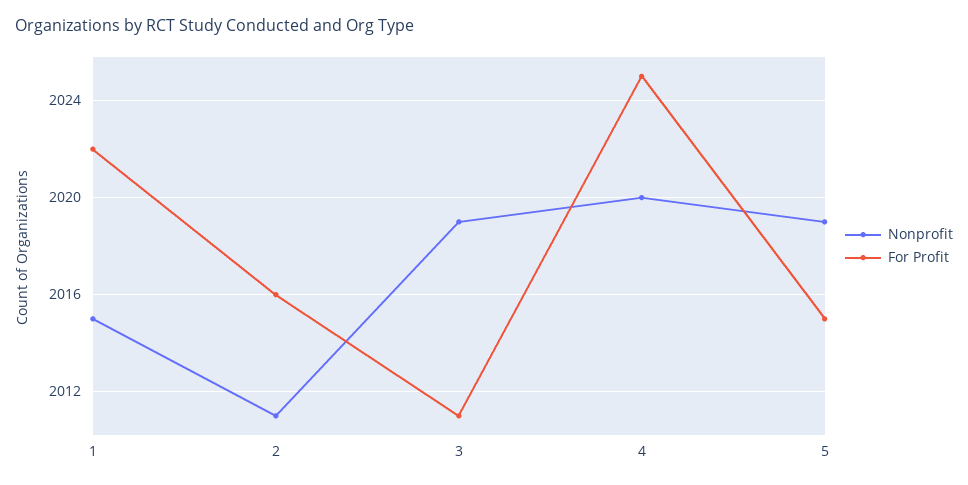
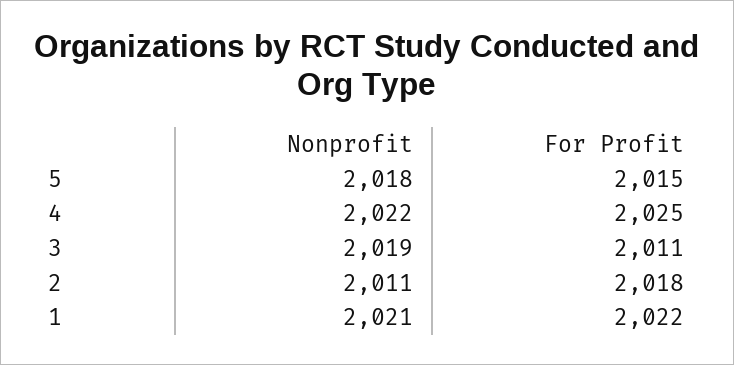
Nonprofit, 1: 2015 -> 2021
For Profit, 2: 2016 -> 2018
Nonprofit, 4: 2020 -> 2022
Nonprofit, 5: 2019 -> 2018

